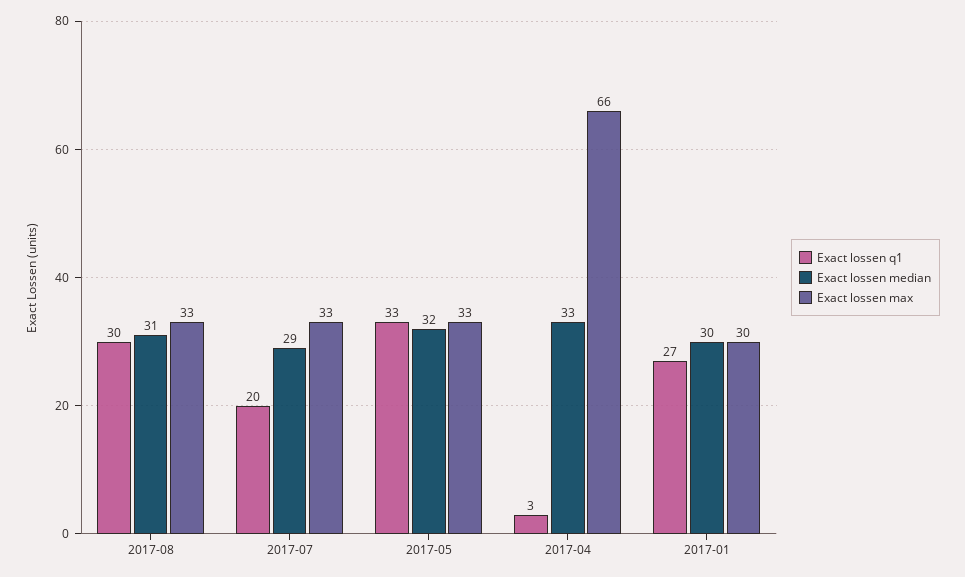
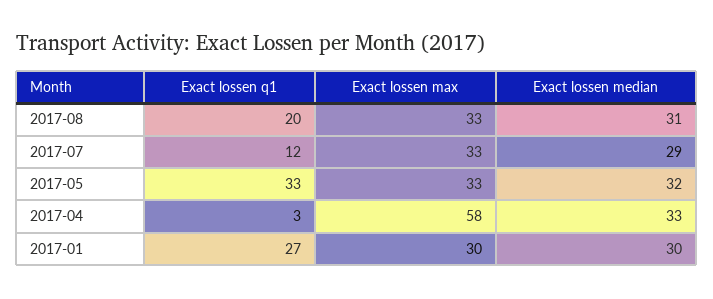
Exact lossen q1, 2017-08: 30 -> 20
Exact lossen q1, 2017-07: 20 -> 12
Exact lossen max, 2017-04: 66 -> 58

